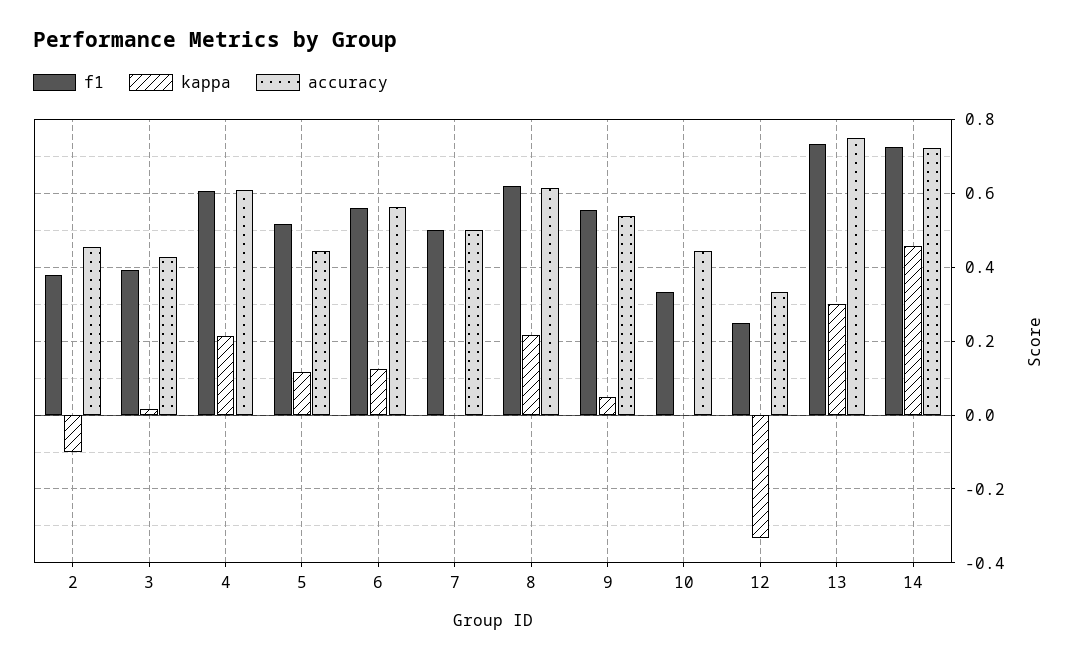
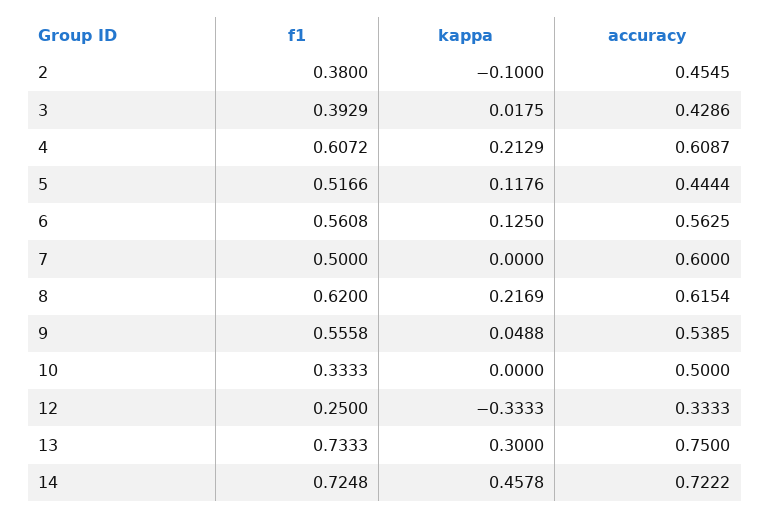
accuracy, 7: 0.5 -> 0.6
accuracy, 10: 0.44 -> 0.5

